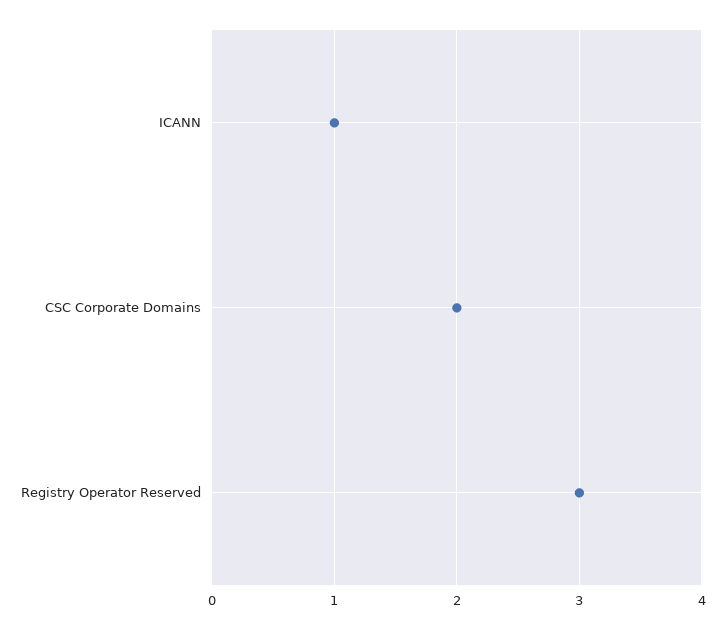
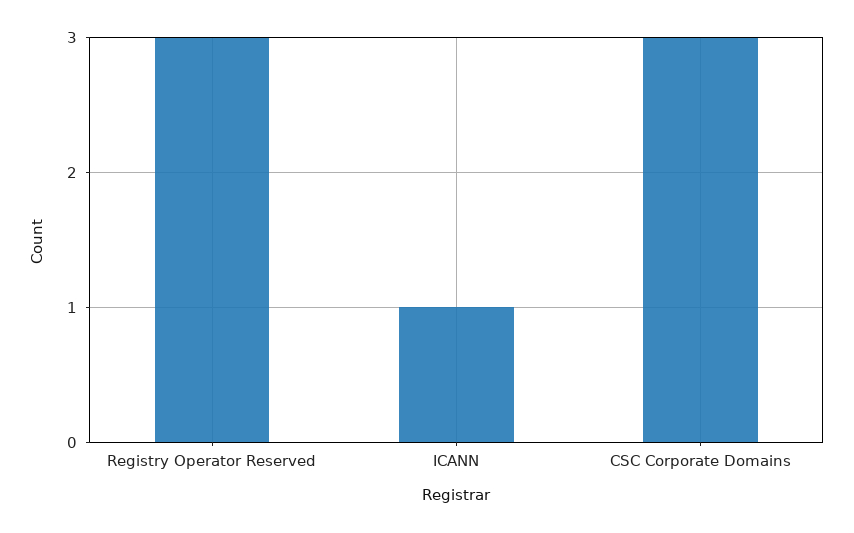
CSC Corporate Domains: 2 -> 3

